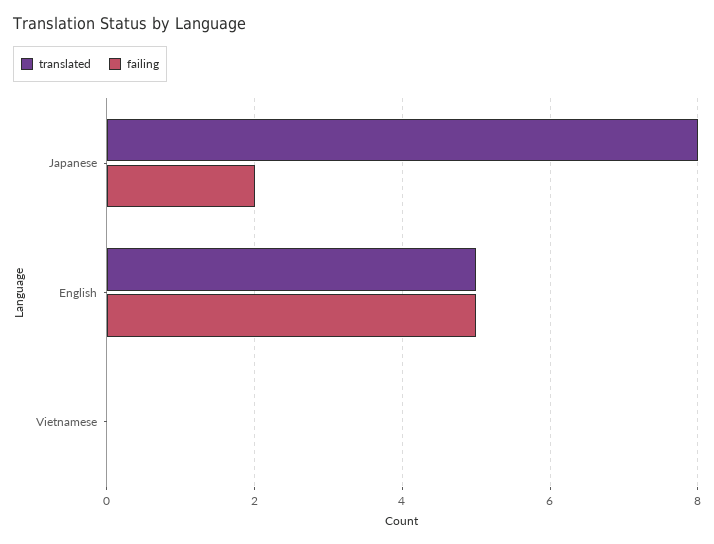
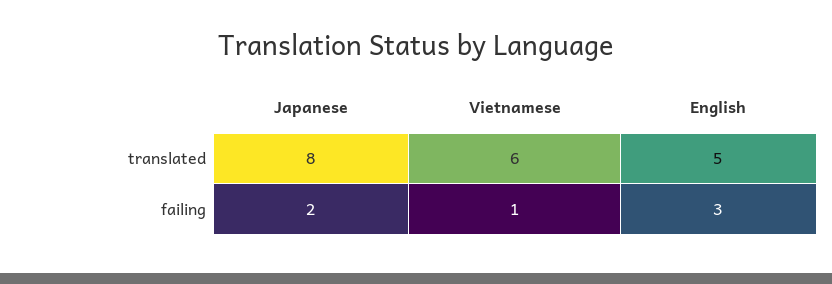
failing, English: 5 -> 3
translated, Vietnamese: 0 -> 6
failing, Vietnamese: 0 -> 1

